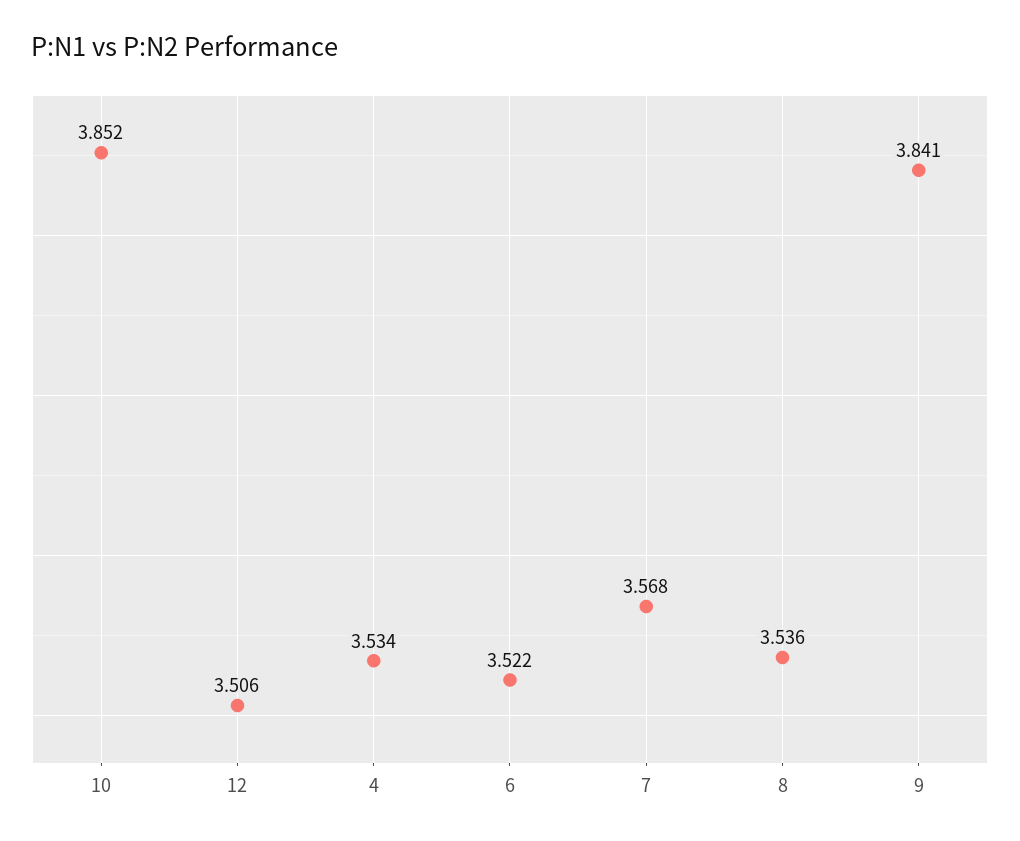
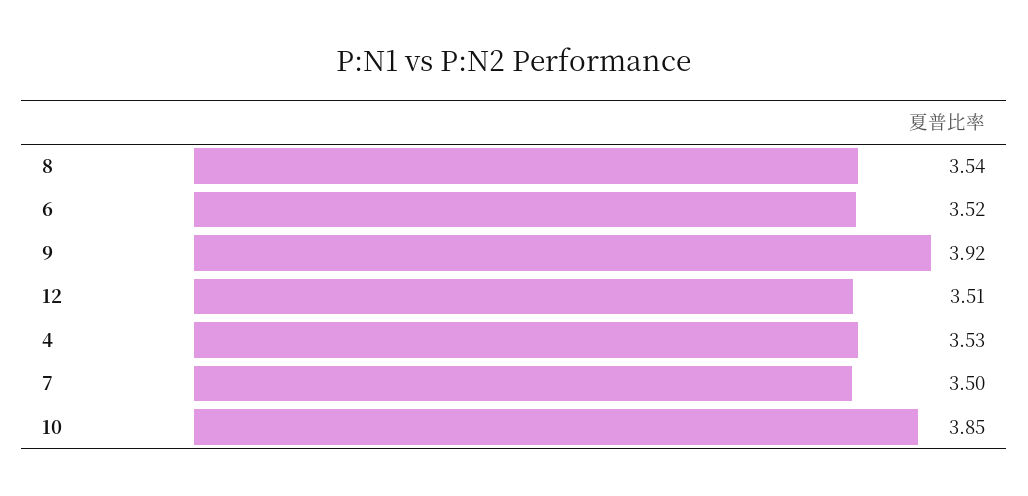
7: 3.568 -> 3.5
9: 3.841 -> 3.92

